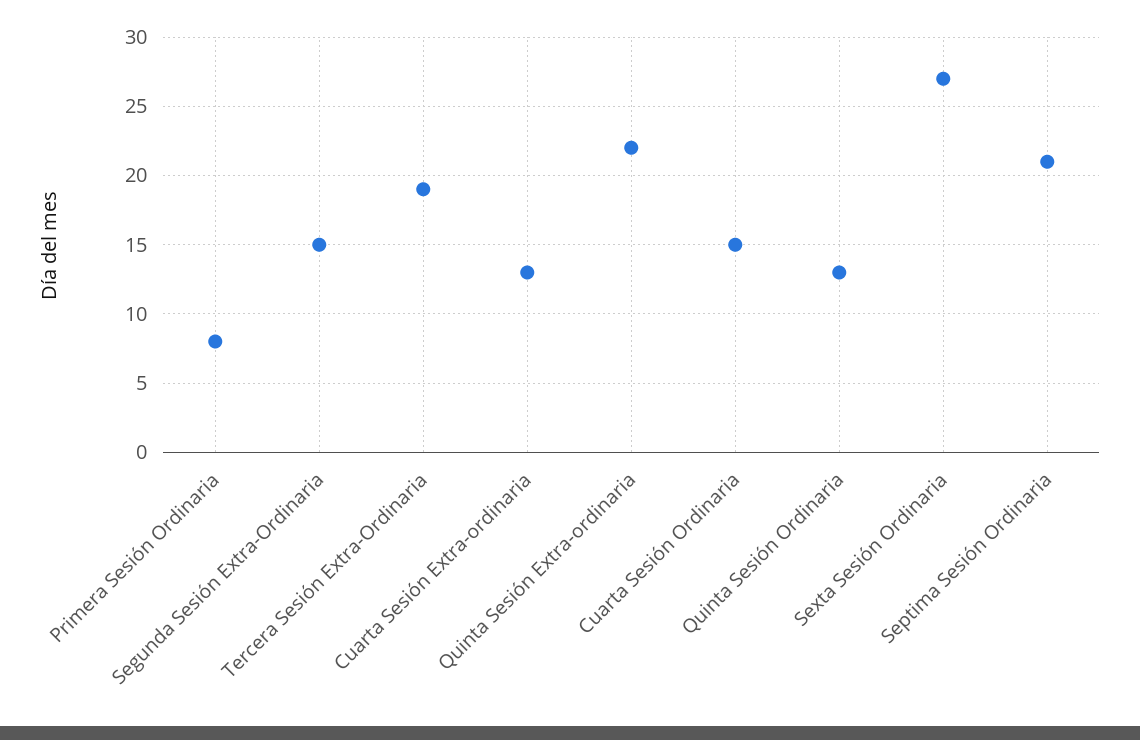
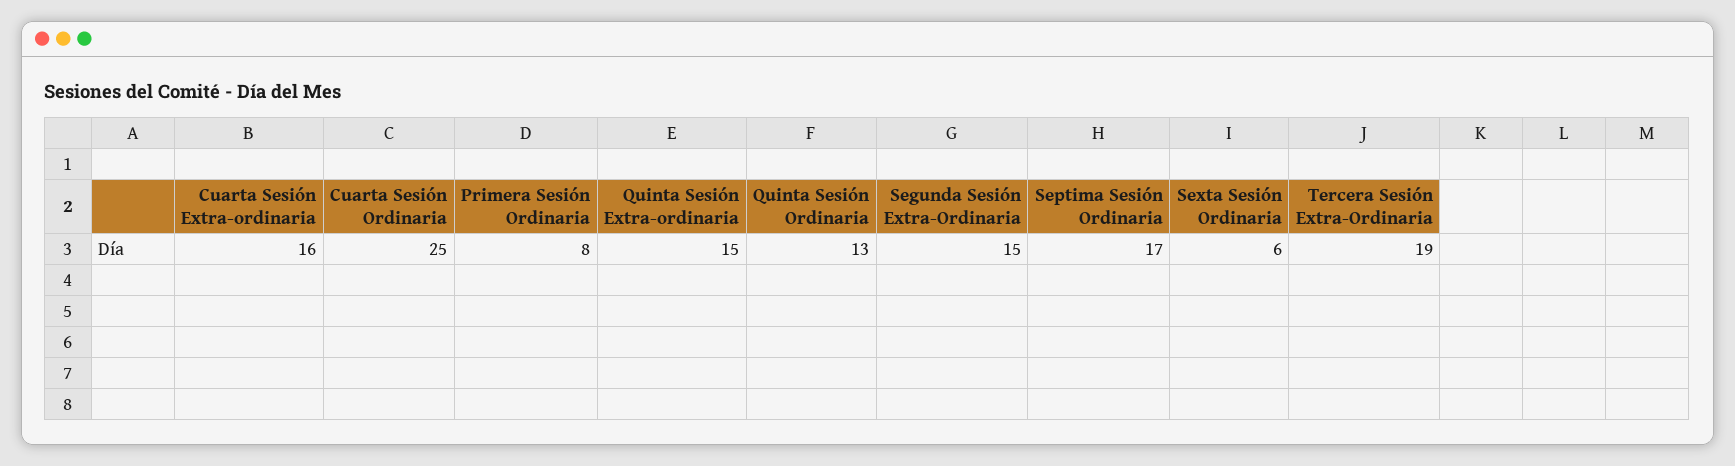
Cuarta Sesión Extra-ordinaria: 13 -> 16
Quinta Sesión Extra-ordinaria: 22 -> 15
Cuarta Sesión Ordinaria: 15 -> 25
Sexta Sesión Ordinaria: 27 -> 6
Septima Sesión Ordinaria: 21 -> 17

